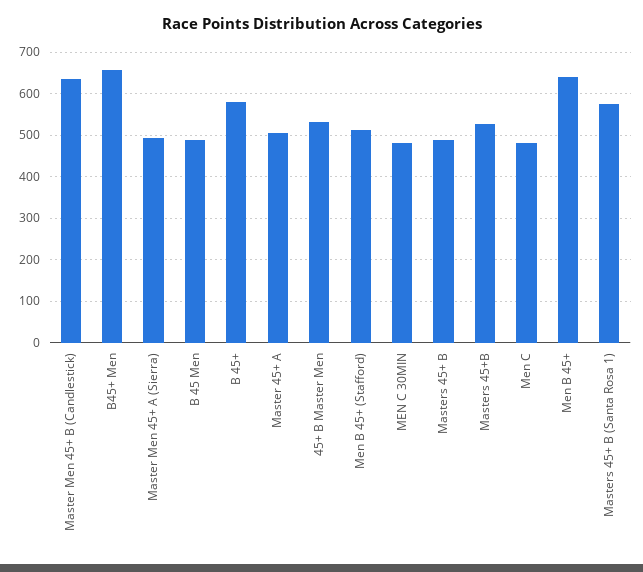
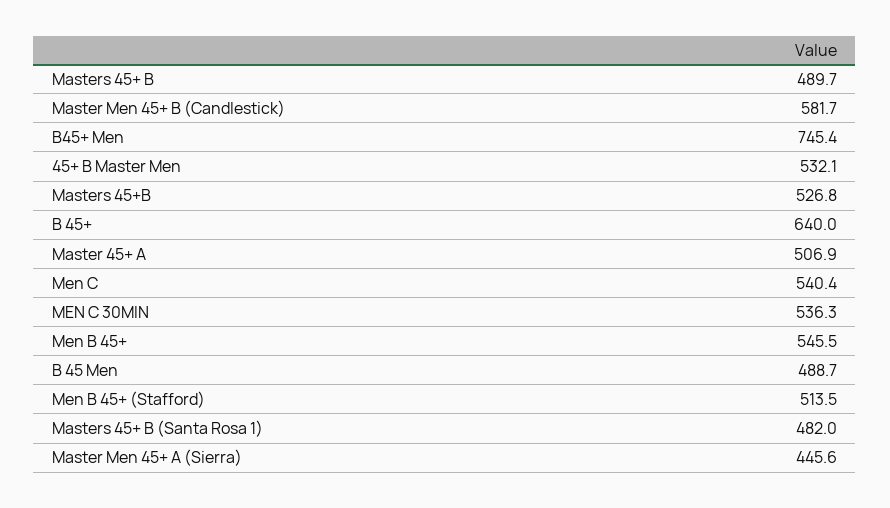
Master Men 45+ B (Candlestick): 640 -> 581.7
B45+ Men: 660 -> 745.4
Master Men 45+ A (Sierra): 500 -> 445.6
B 45+: 580 -> 640
MEN C 30MIN: 480 -> 536.3
Men C: 480 -> 540.4
Men B 45+: 640 -> 545.5
Masters 45+ B (Santa Rosa 1): 580 -> 482

